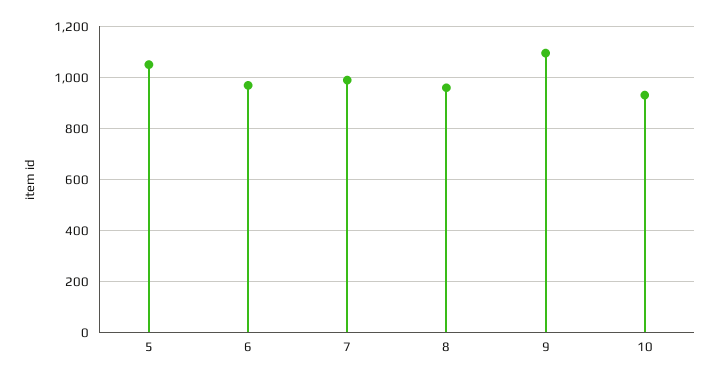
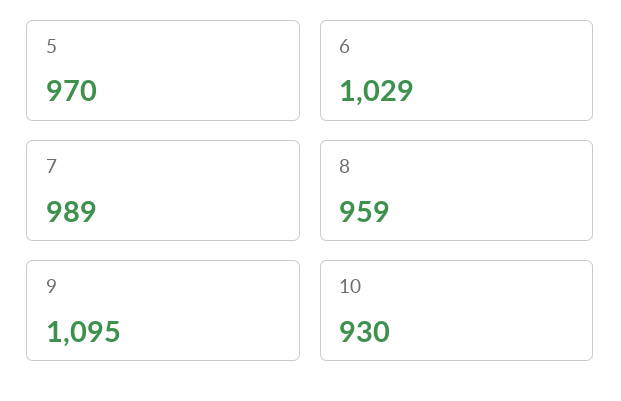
5: 1050 -> 970
6: 975 -> 1029

